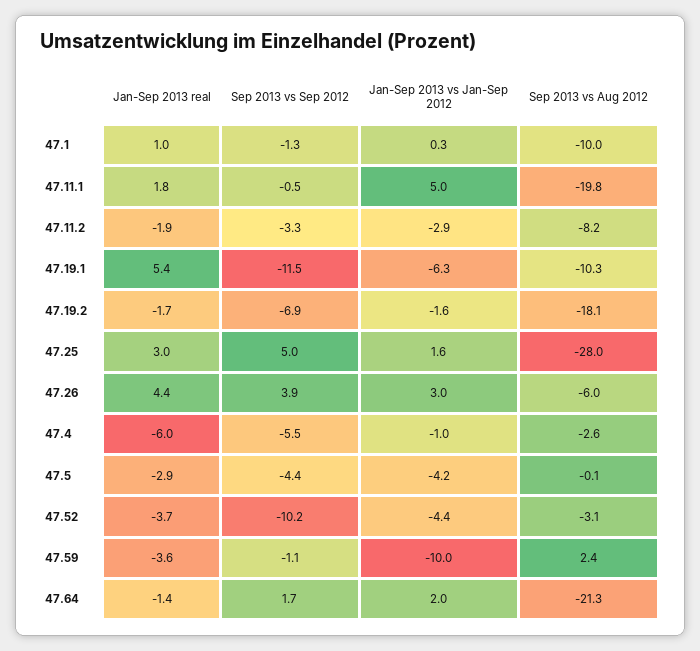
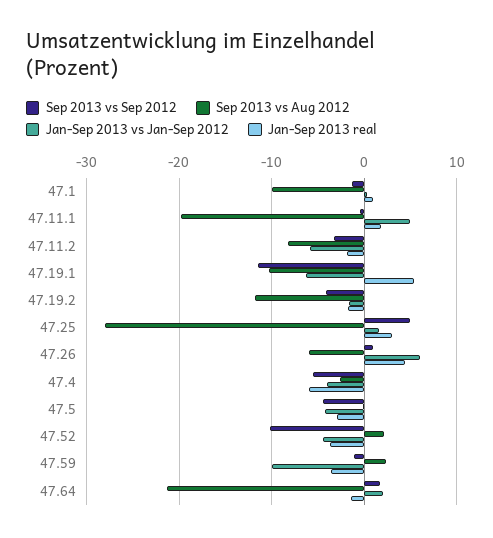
Jan-Sep 2013 vs Jan-Sep 2012, 47.11.2: -2.9 -> -6
Sep 2013 vs Sep 2012, 47.19.2: -6.9 -> -4
Sep 2013 vs Aug 2012, 47.19.2: -18.1 -> -12
Sep 2013 vs Sep 2012, 47.26: 3.9 -> 1
Jan-Sep 2013 vs Jan-Sep 2012, 47.26: 3 -> 6
Jan-Sep 2013 vs Jan-Sep 2012, 47.4: -1 -> -4
Sep 2013 vs Aug 2012, 47.52: -3.1 -> 2

